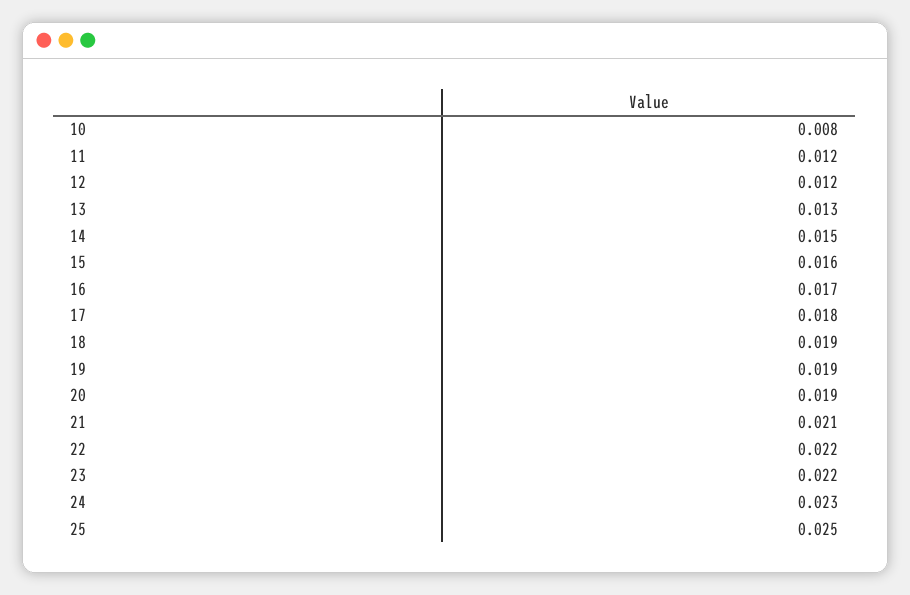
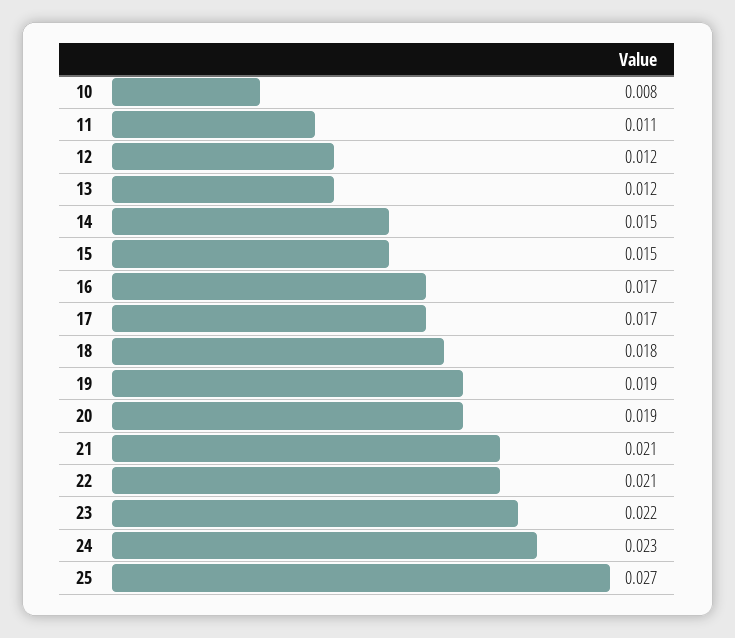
11: 0.012 -> 0.011
13: 0.013 -> 0.012
15: 0.016 -> 0.015
17: 0.018 -> 0.017
18: 0.019 -> 0.018
22: 0.022 -> 0.021
25: 0.025 -> 0.027

